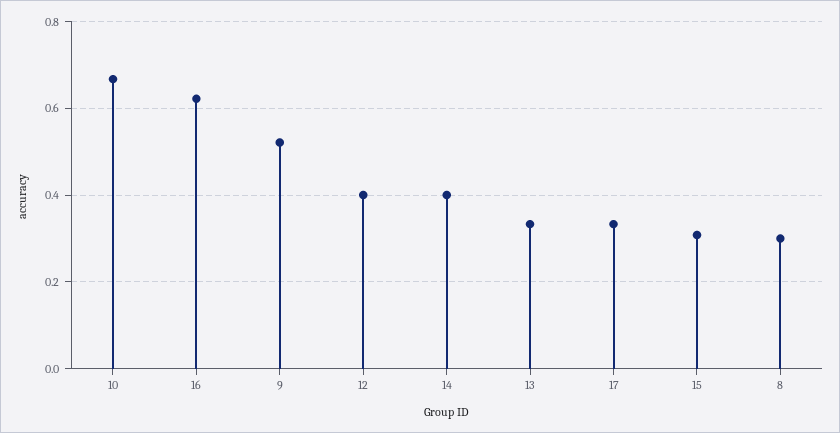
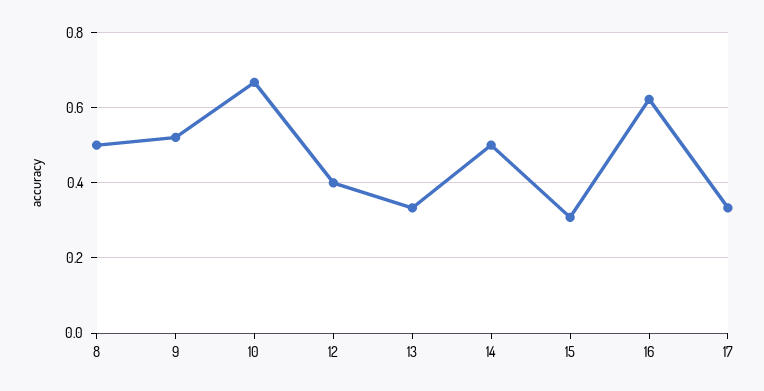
14: 0.4 -> 0.5
8: 0.3 -> 0.5

